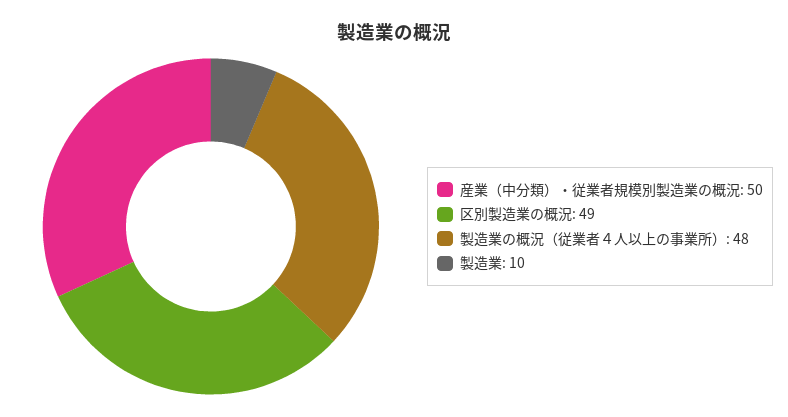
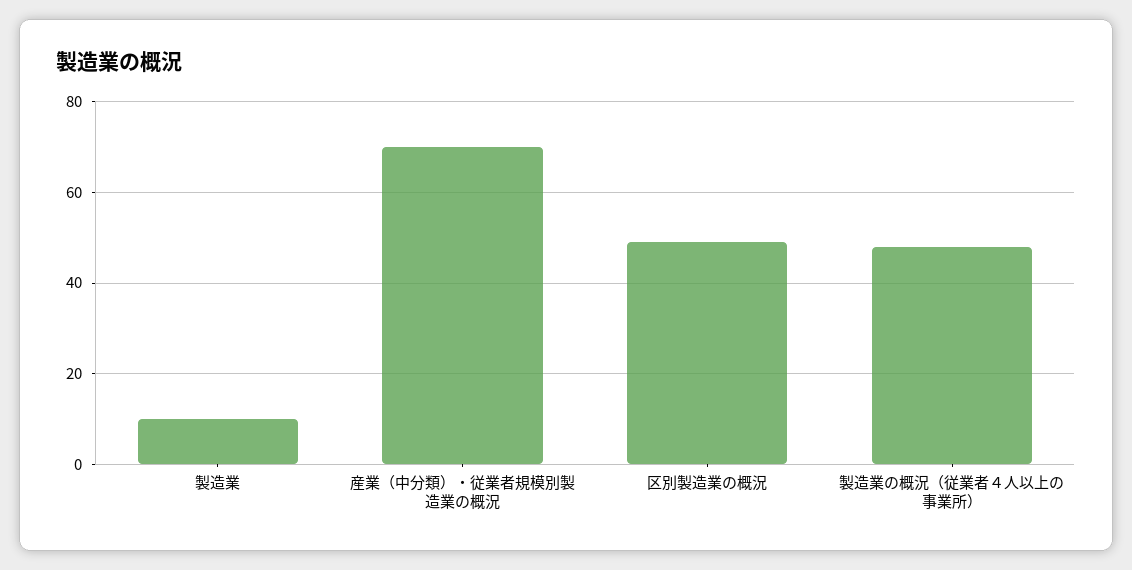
産業（中分類）・従業者規模別製造業の概況: 50 -> 70

